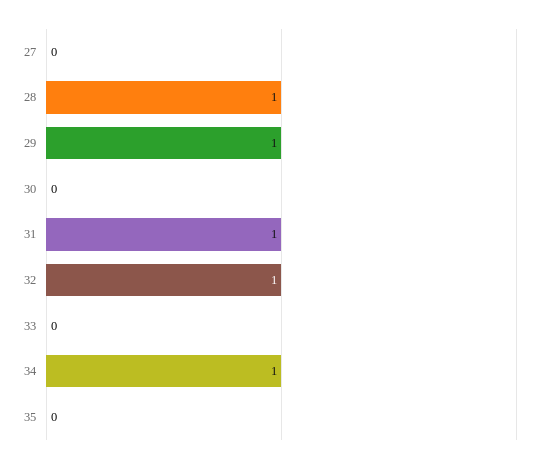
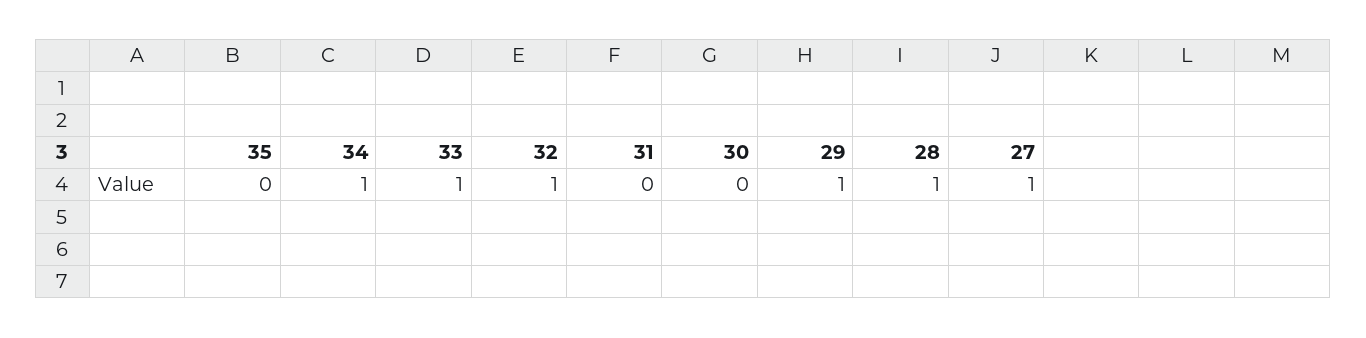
27: 0 -> 1
31: 1 -> 0
33: 0 -> 1

